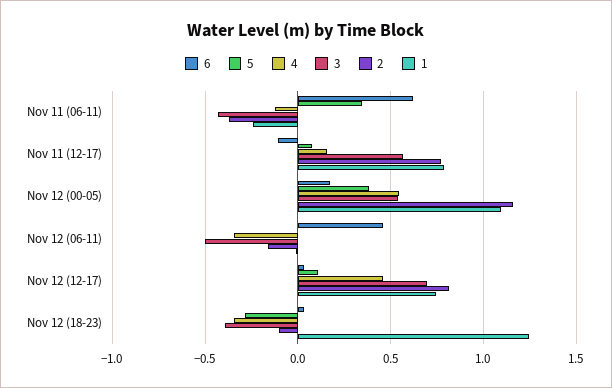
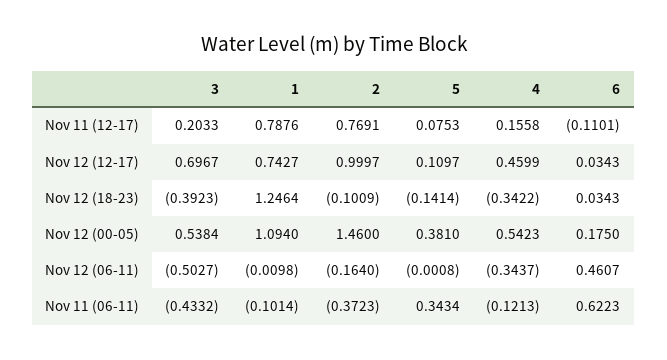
1, Nov 11 (06-11): -0.25 -> -0.1014
3, Nov 11 (12-17): 0.55 -> 0.2033
2, Nov 12 (00-05): 1.15 -> 1.46
2, Nov 12 (12-17): 0.8 -> 0.9997
5, Nov 12 (18-23): -0.3 -> -0.1414

